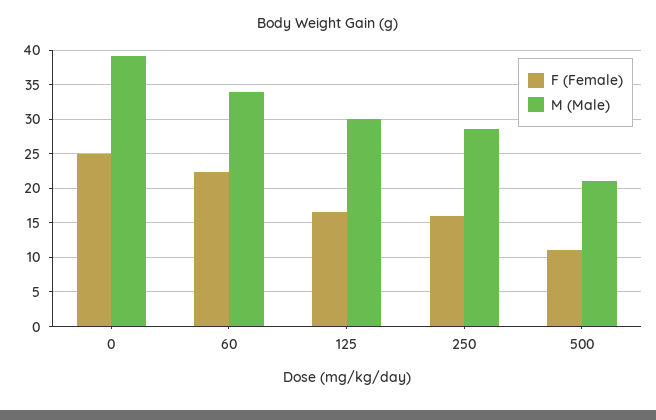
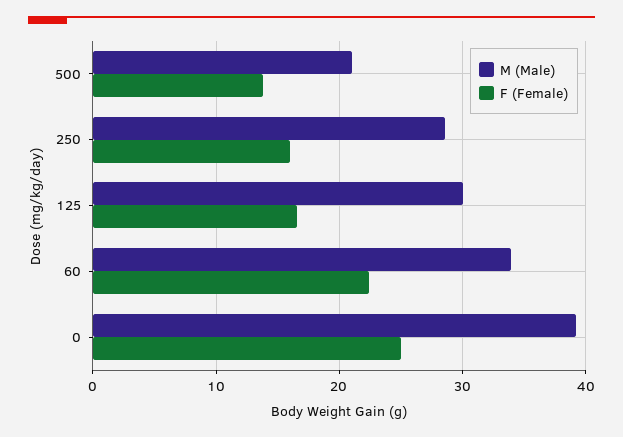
F (Female), 500: 11 -> 14

